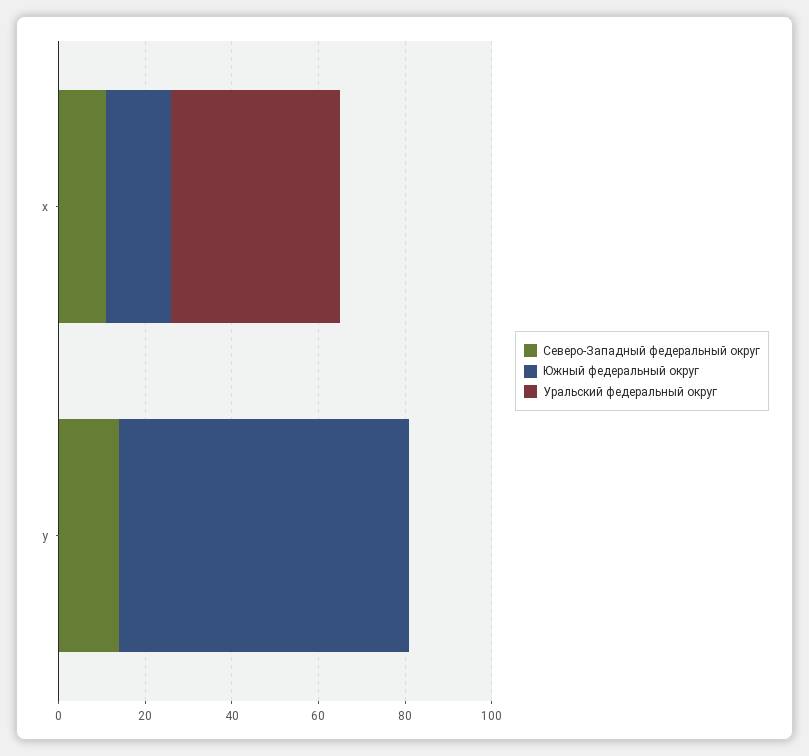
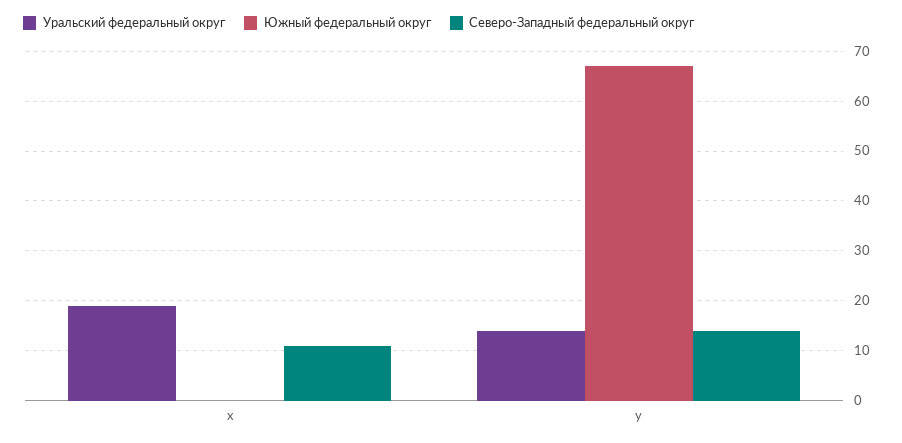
Южный федеральный округ, x: 15 -> 0
Уральский федеральный округ, x: 40 -> 20
Уральский федеральный округ, y: 0 -> 15

